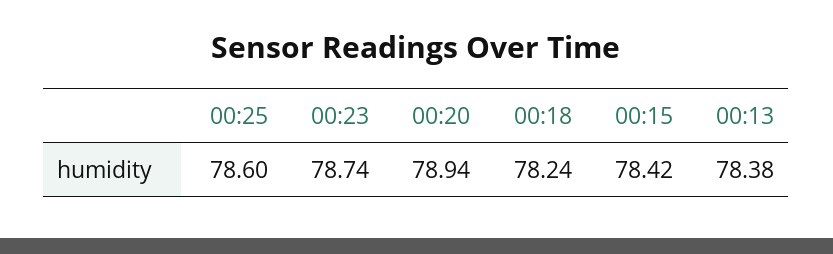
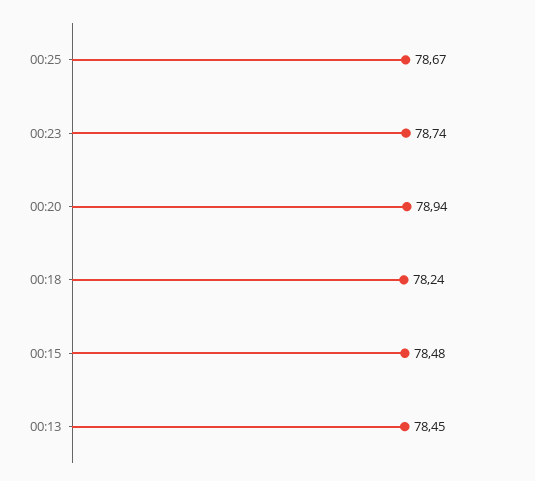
00:25: 78.6 -> 78.67
00:15: 78.42 -> 78.48
00:13: 78.38 -> 78.45

